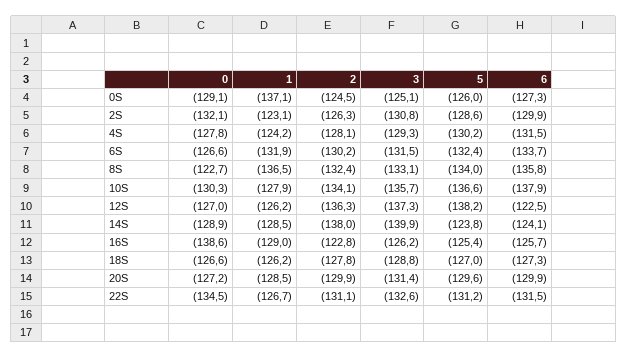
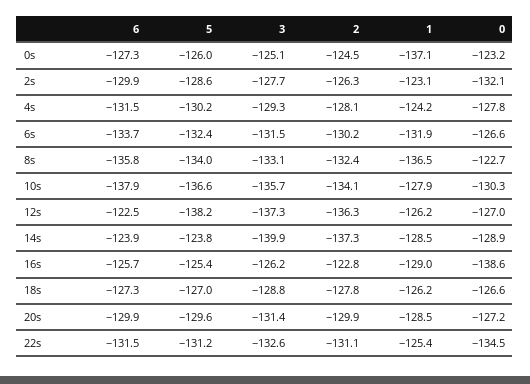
0, 0S: -129.1 -> -123.2
3, 2S: -130.8 -> -127.7
2, 14S: -138 -> -137.3
6, 14S: -124.1 -> -123.9
1, 22S: -126.7 -> -125.4

